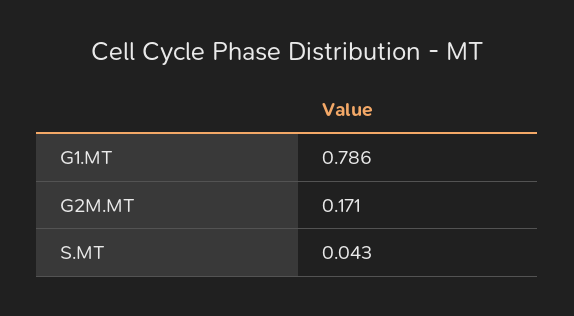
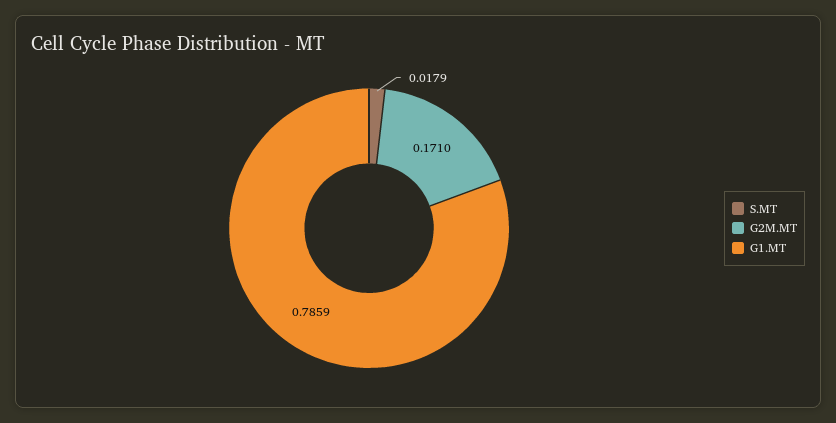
S.MT: 0.043 -> 0.0179

